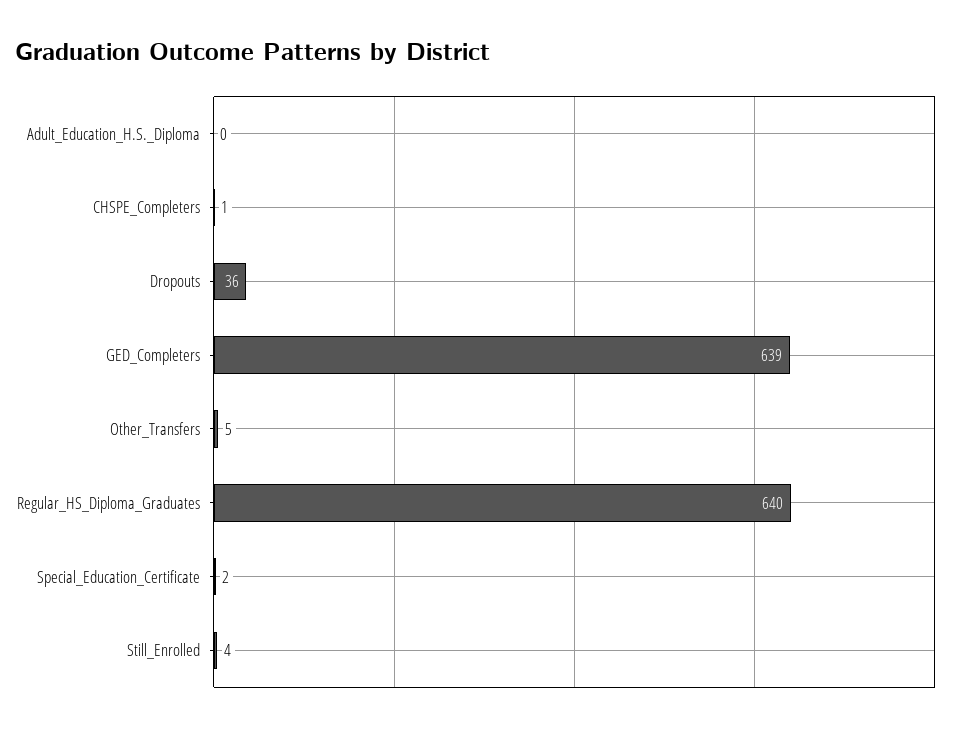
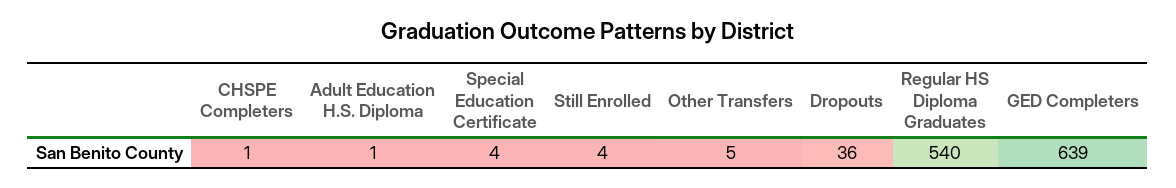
Adult_Education_H.S._Diploma: 0 -> 1
Regular_HS_Diploma_Graduates: 640 -> 540
Special_Education_Certificate: 2 -> 4

